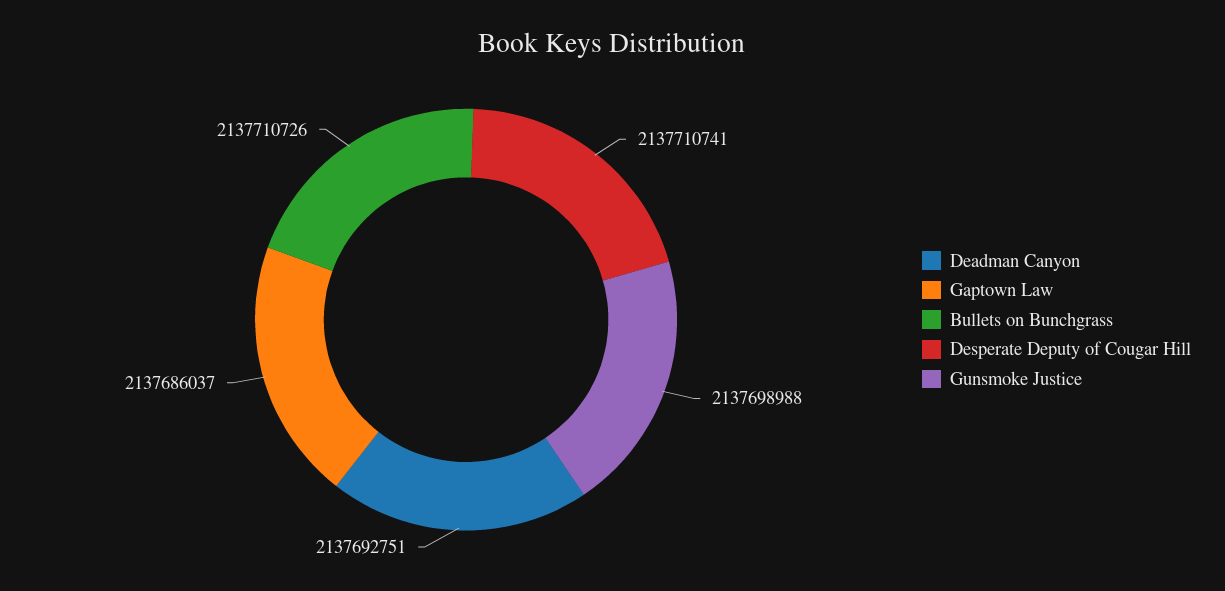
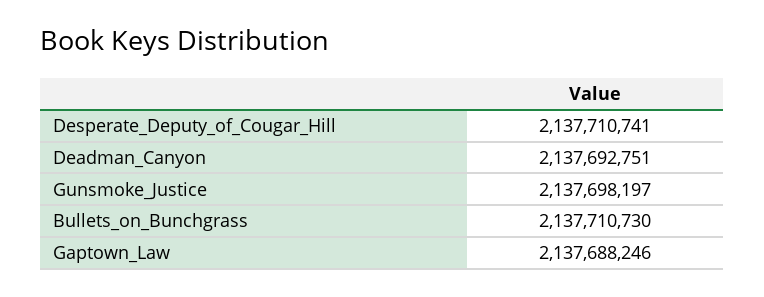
Gaptown Law: 2137686037 -> 2137688246
Bullets on Bunchgrass: 2137710726 -> 2137710730
Gunsmoke Justice: 2137698988 -> 2137698197

